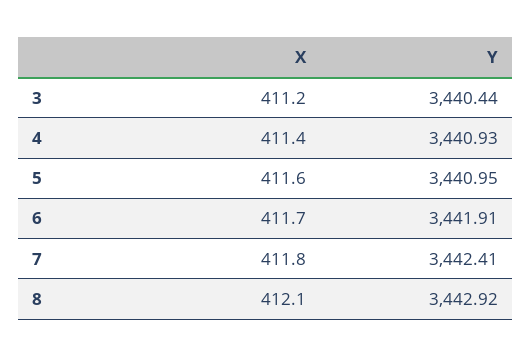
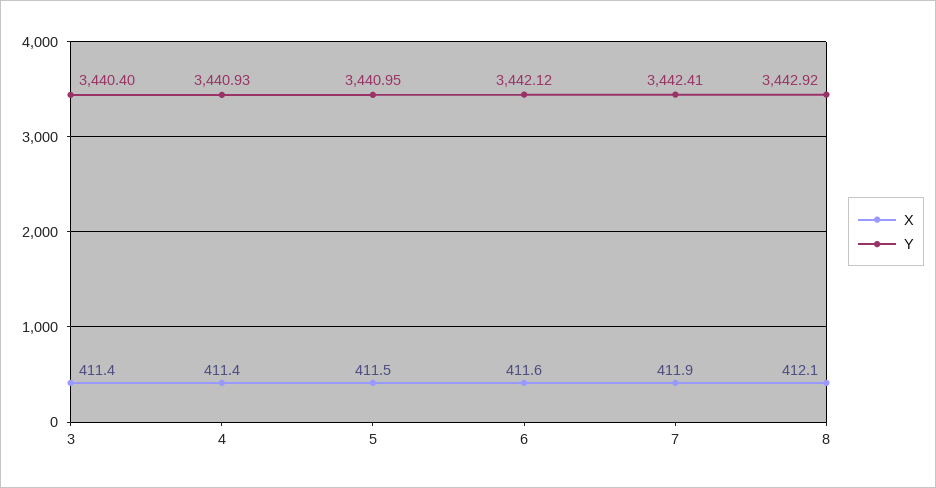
X, 3: 411.2 -> 411.4
Y, 3: 3440.44 -> 3440.4
X, 5: 411.6 -> 411.5
X, 6: 411.7 -> 411.6
Y, 6: 3441.91 -> 3442.12
X, 7: 411.8 -> 411.9

